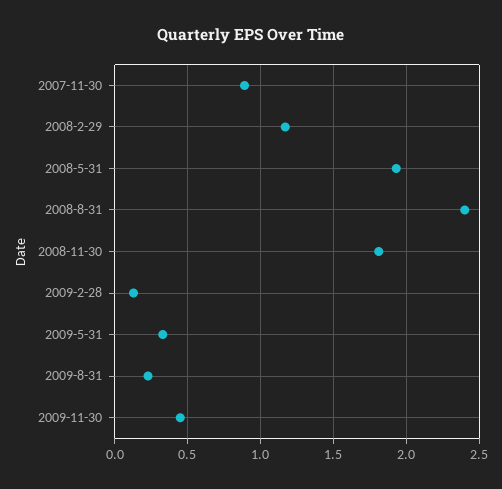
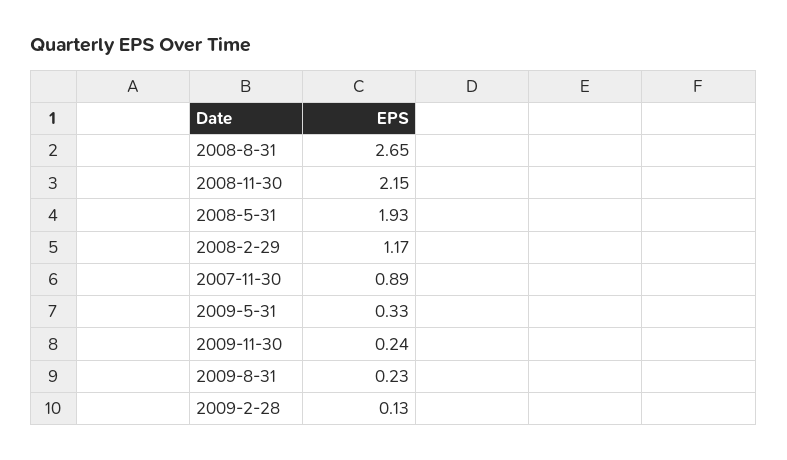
2008-8-31: 2.4 -> 2.65
2008-11-30: 1.8 -> 2.15
2009-11-30: 0.45 -> 0.24

